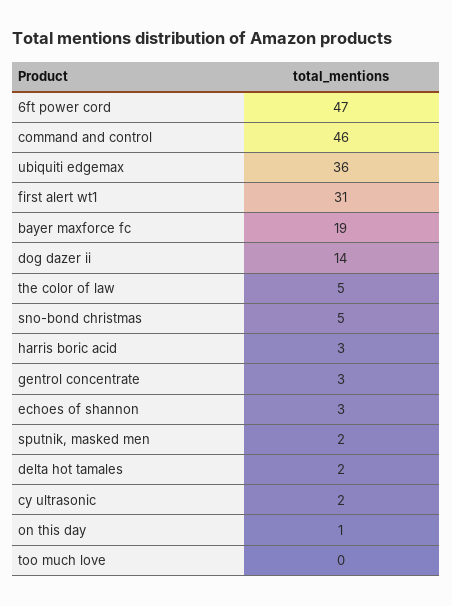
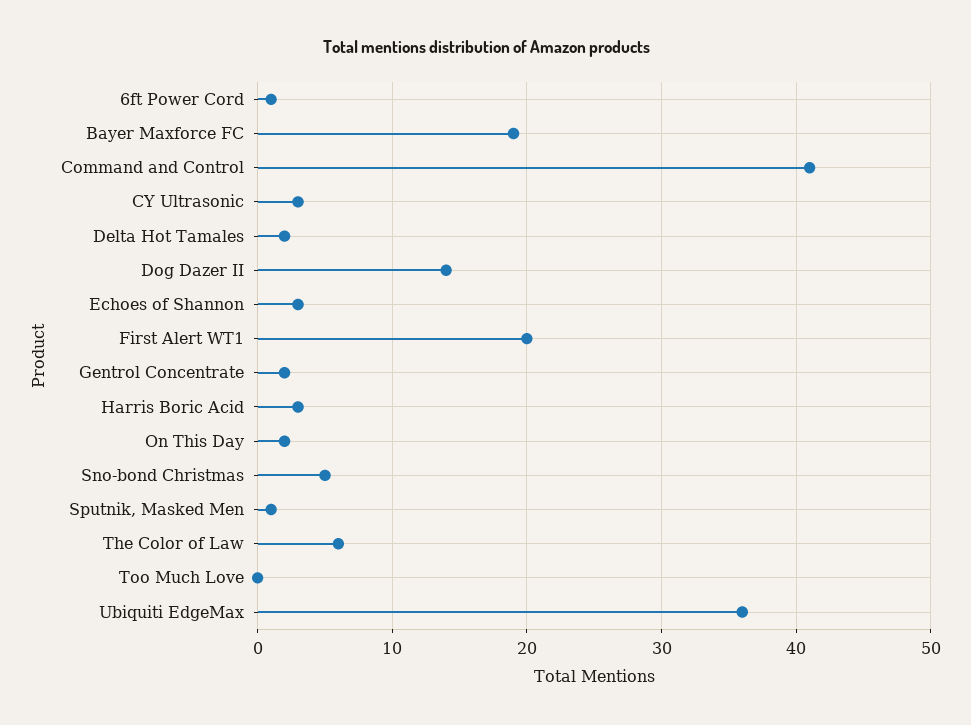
6ft power cord: 47 -> 1
command and control: 46 -> 41
first alert wt1: 31 -> 20
the color of law: 5 -> 6
gentrol concentrate: 3 -> 2
sputnik, masked men: 2 -> 1
cy ultrasonic: 2 -> 3
on this day: 1 -> 2

